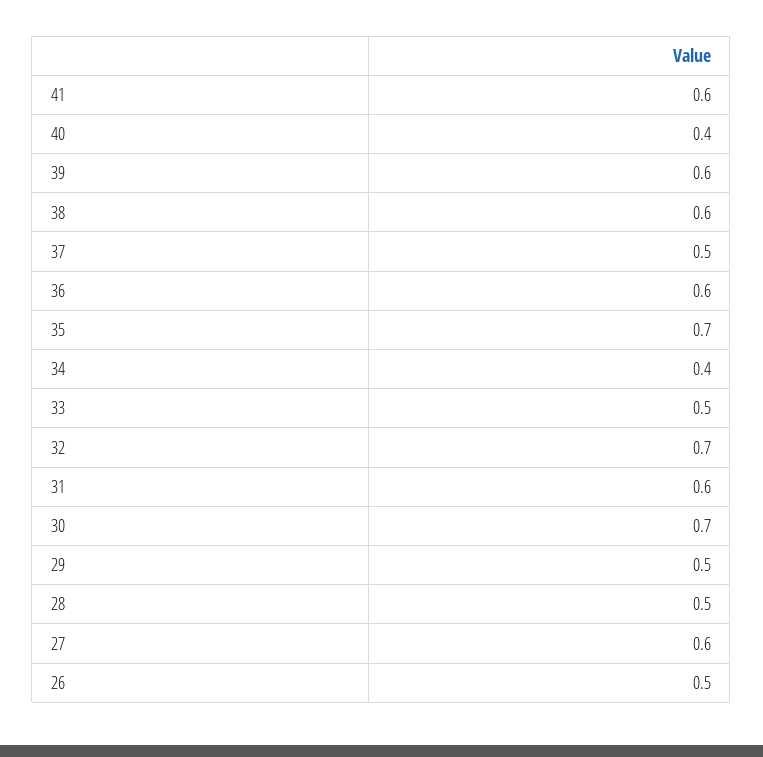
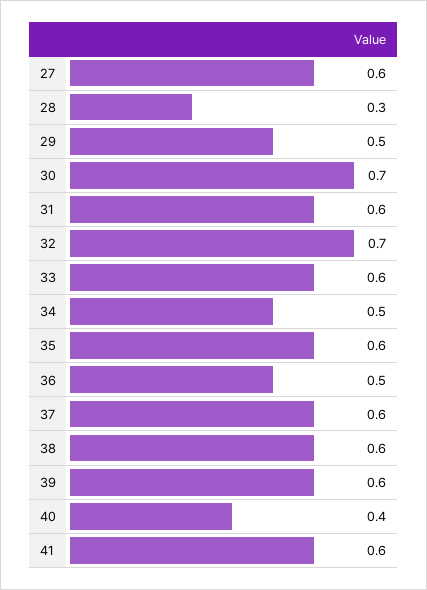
37: 0.5 -> 0.6
36: 0.6 -> 0.5
35: 0.7 -> 0.6
34: 0.4 -> 0.5
33: 0.5 -> 0.6
28: 0.5 -> 0.3
26: 0.5 -> none

